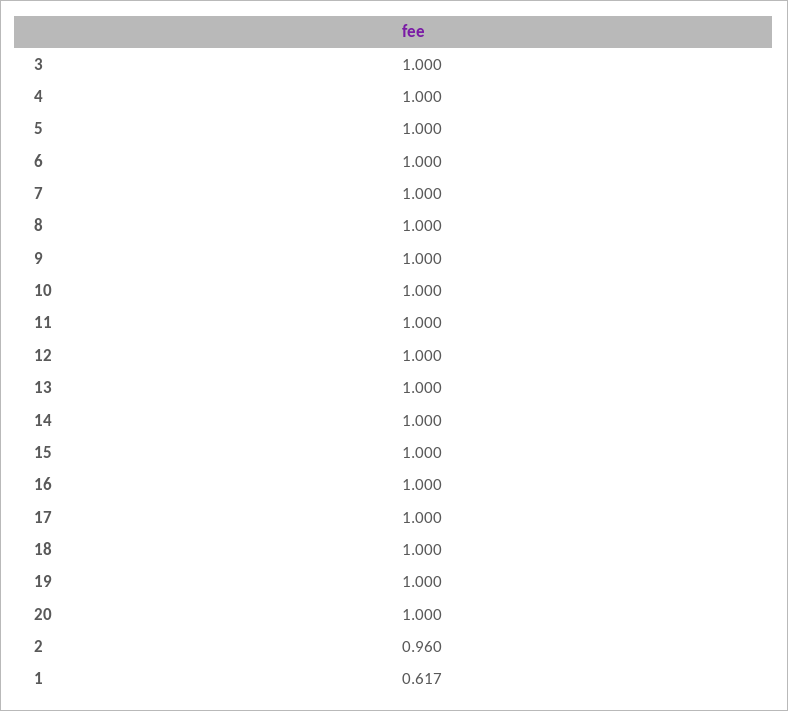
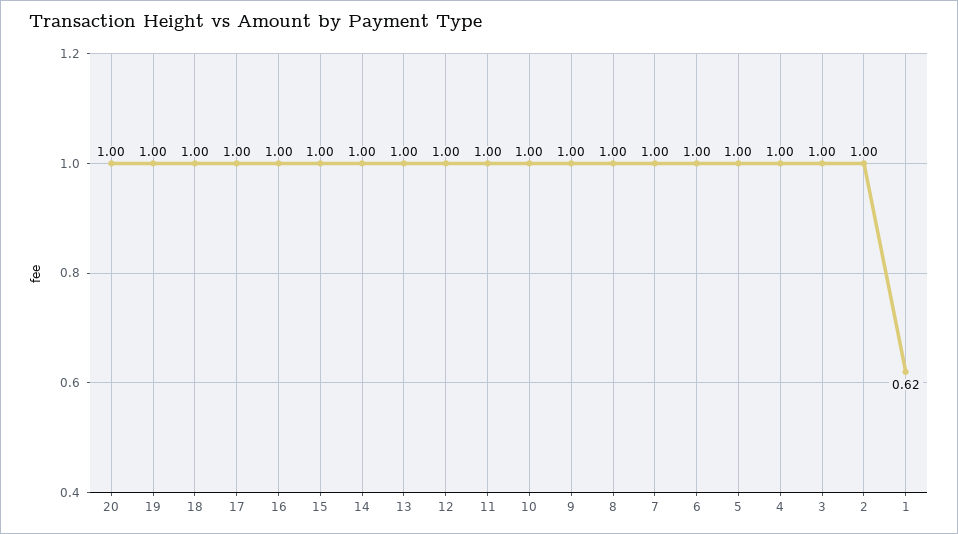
2: 0.96 -> 1

